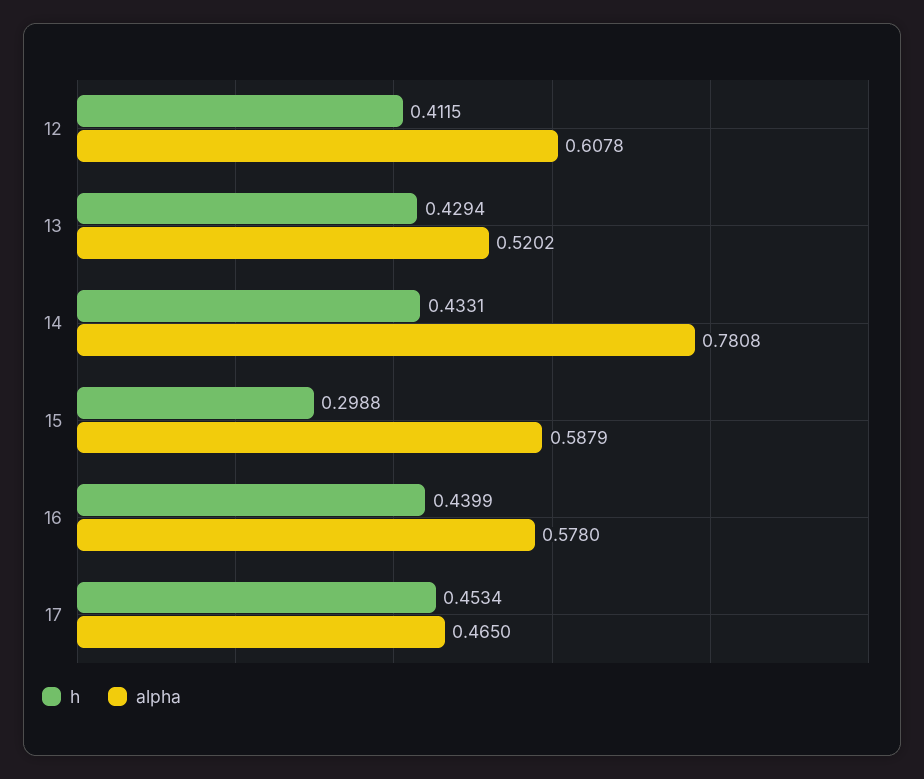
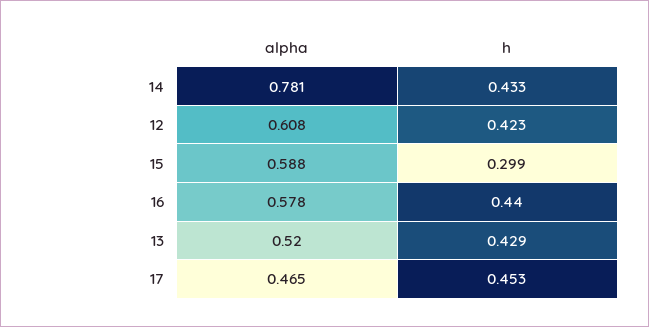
h, 12: 0.4115 -> 0.423

